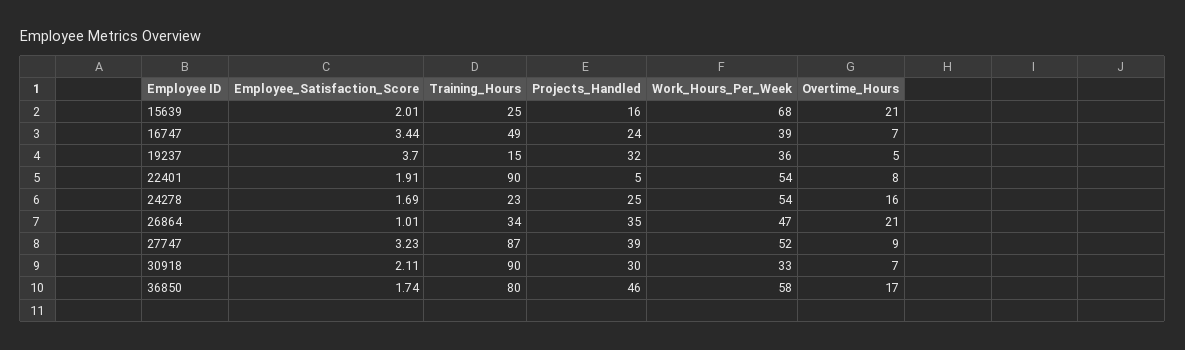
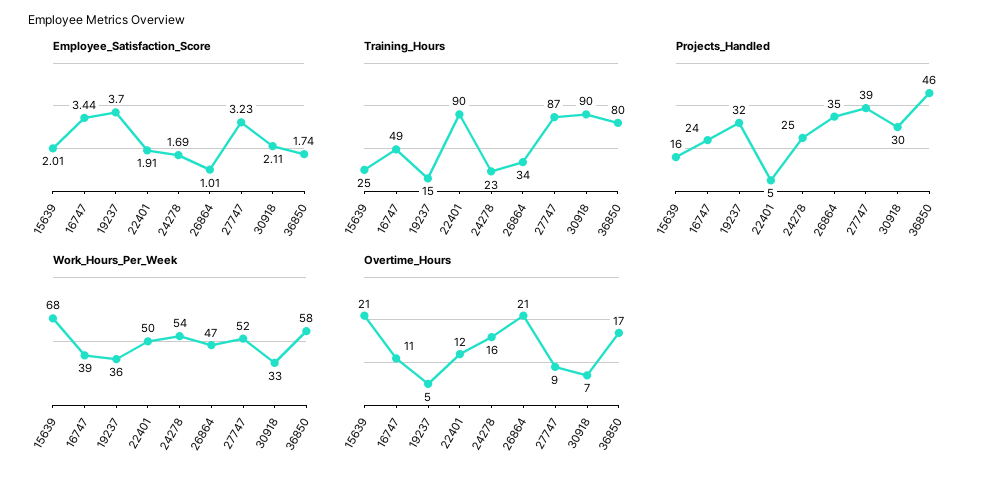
Overtime_Hours, 16747: 7 -> 11
Work_Hours_Per_Week, 22401: 54 -> 50
Overtime_Hours, 22401: 8 -> 12

